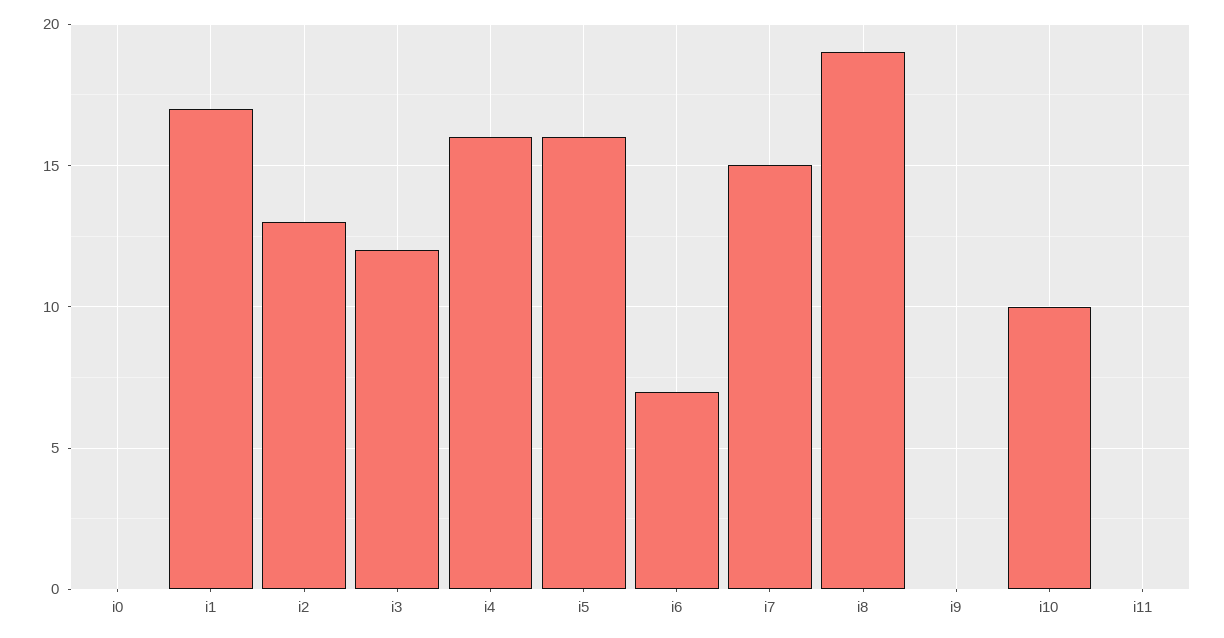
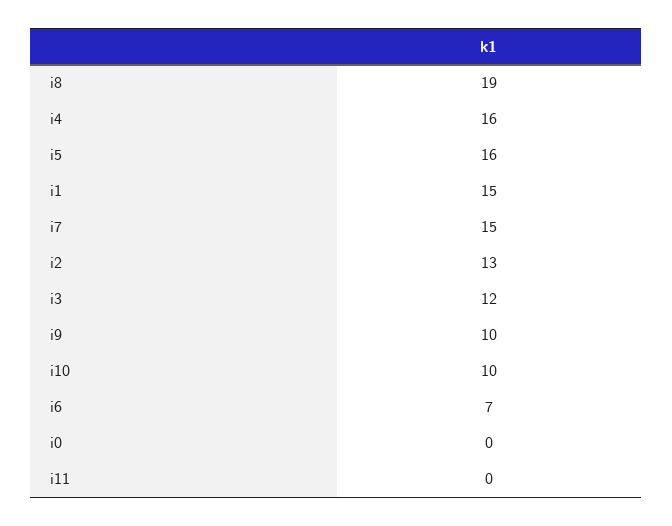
i1: 17 -> 15
i9: 0 -> 10

